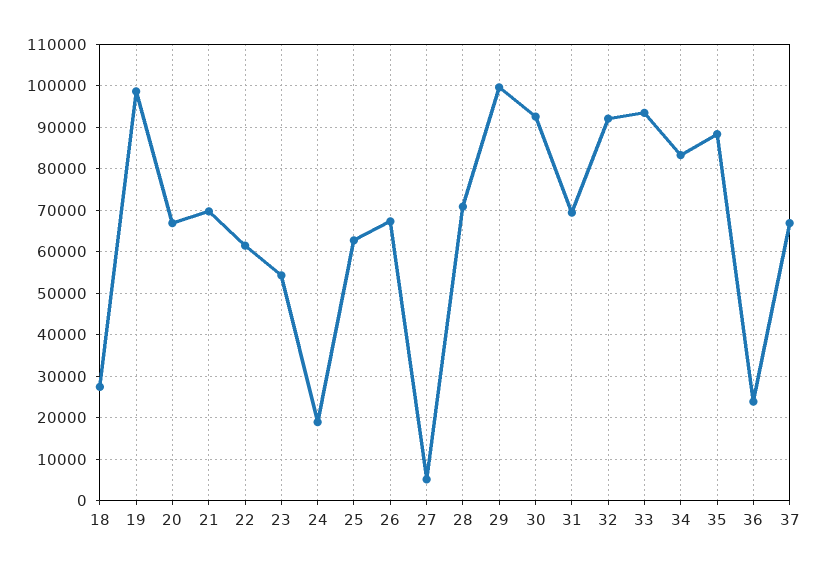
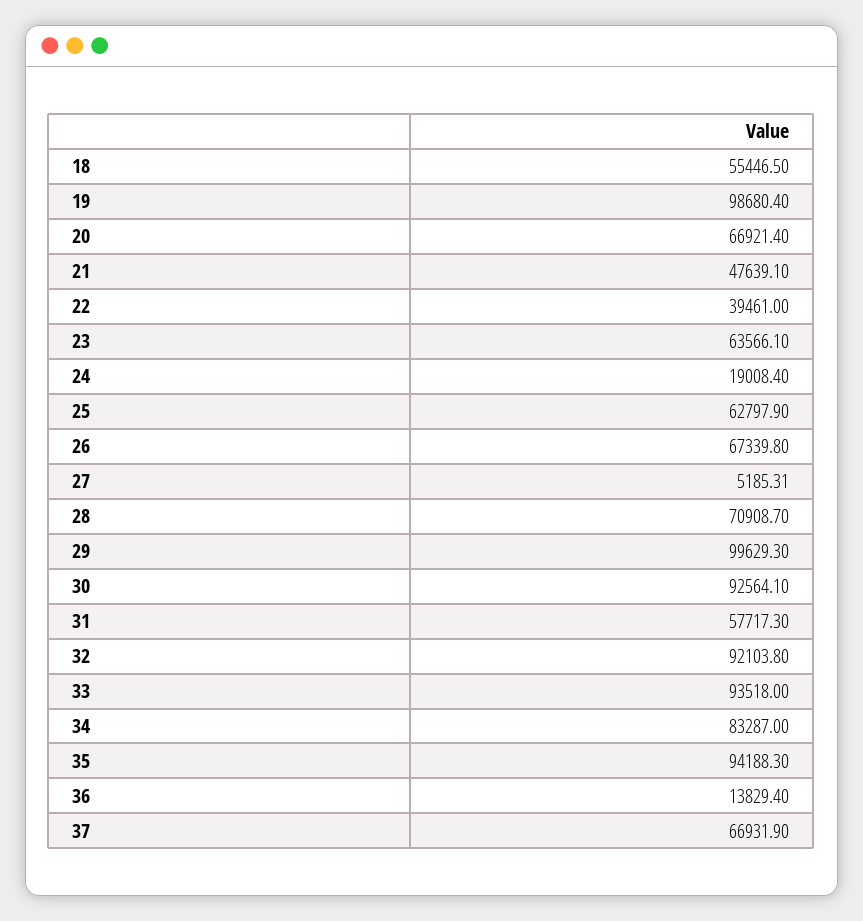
18: 28000 -> 55446.5
21: 70000 -> 47639.1
22: 62000 -> 39461
23: 54000 -> 63566.1
31: 70000 -> 57717.3
35: 88000 -> 94188.3
36: 24000 -> 13829.4

